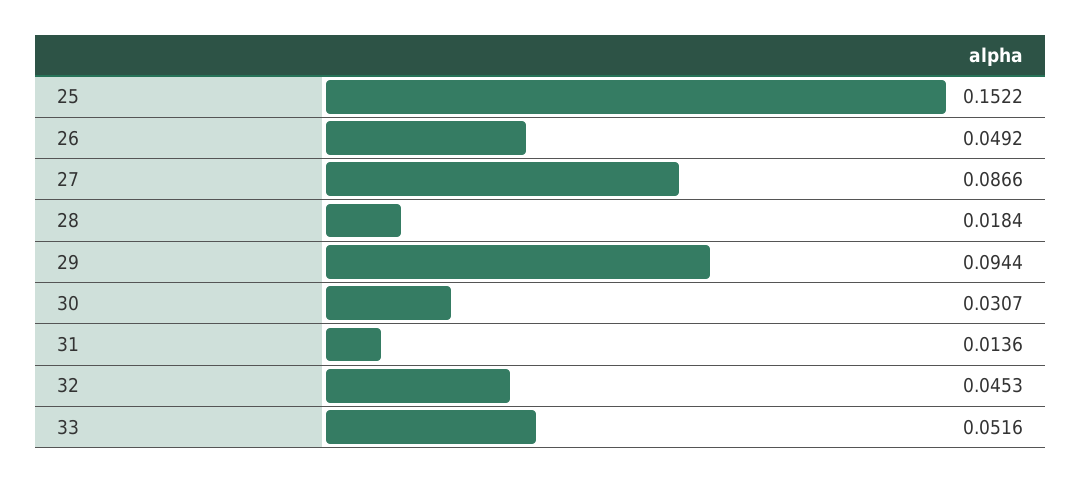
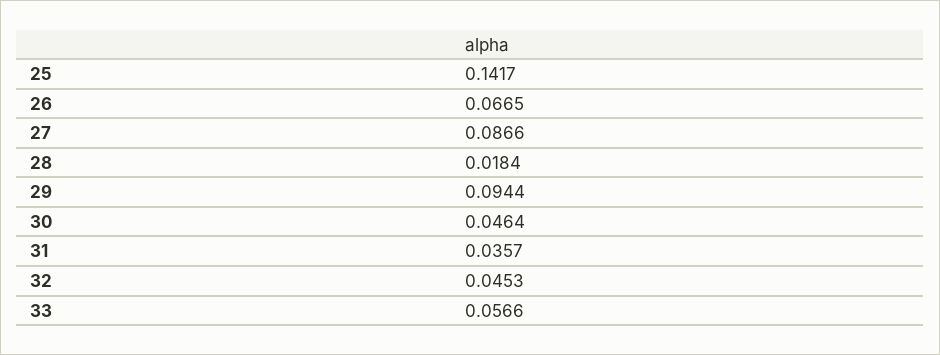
25: 0.1522 -> 0.1417
26: 0.0492 -> 0.0665
30: 0.0307 -> 0.0464
31: 0.0136 -> 0.0357
33: 0.0516 -> 0.0566

